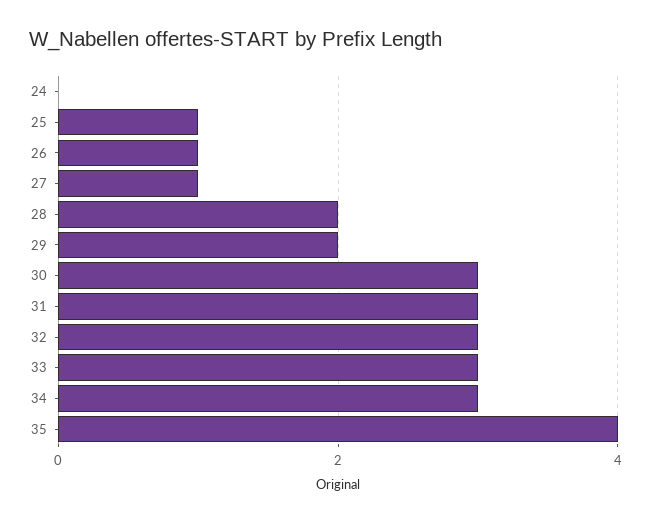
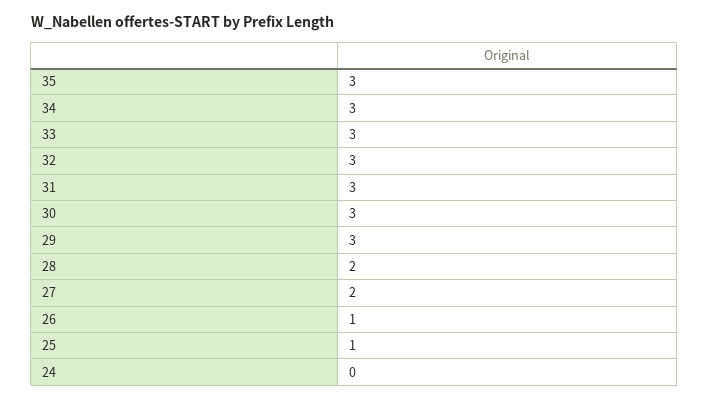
27: 1 -> 2
29: 2 -> 3
35: 4 -> 3

